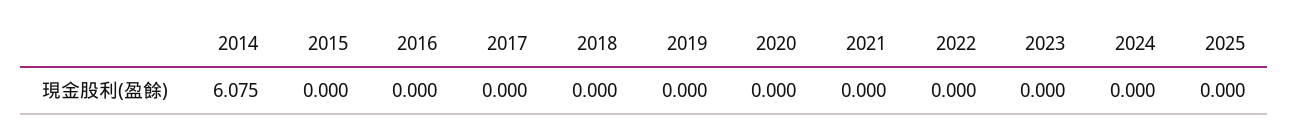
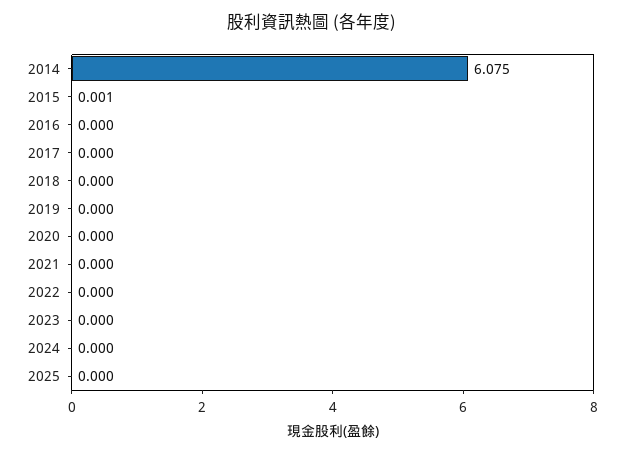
2015: 0 -> 0.001

